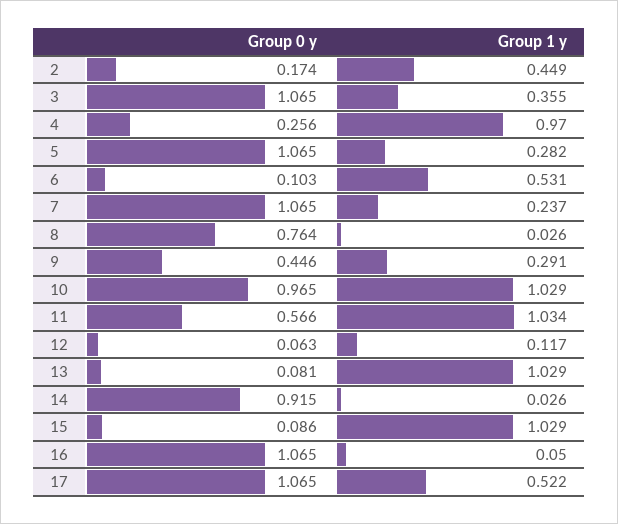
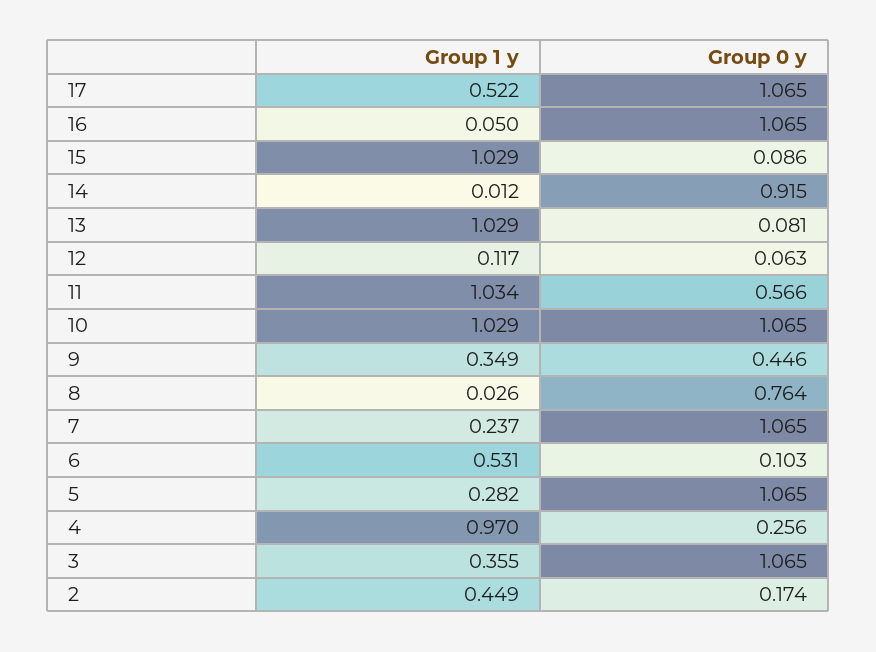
Group 1 y, 9: 0.291 -> 0.349
Group 0 y, 10: 0.965 -> 1.065
Group 1 y, 14: 0.026 -> 0.012

